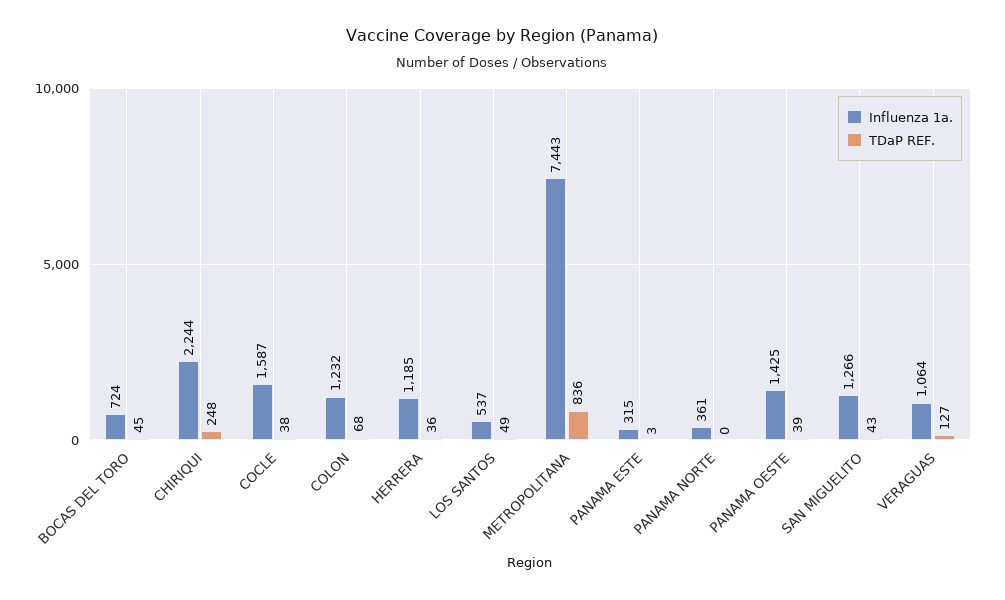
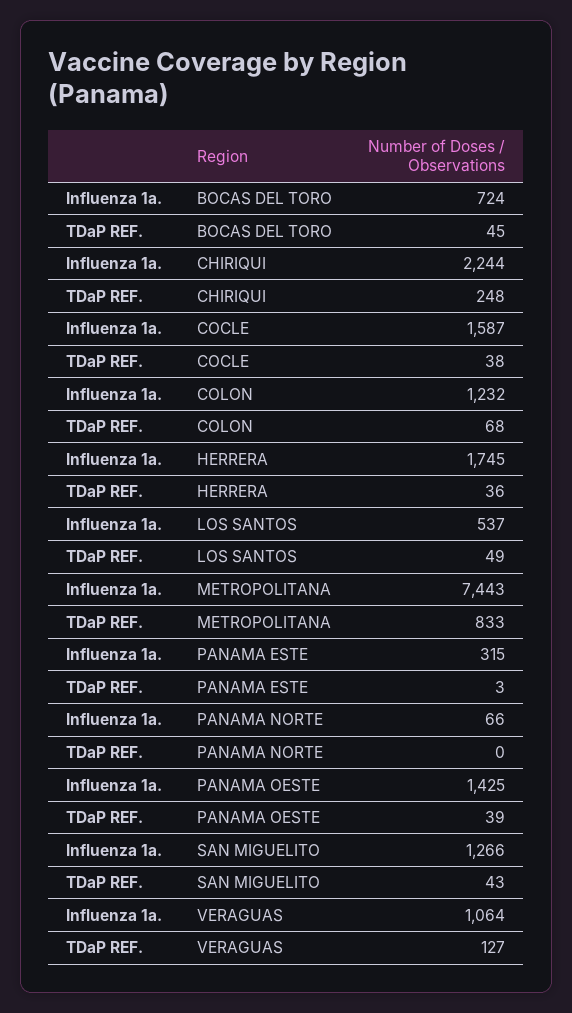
Influenza 1a., HERRERA: 1185 -> 1745
TDaP REF., METROPOLITANA: 836 -> 833
Influenza 1a., PANAMA NORTE: 361 -> 66

